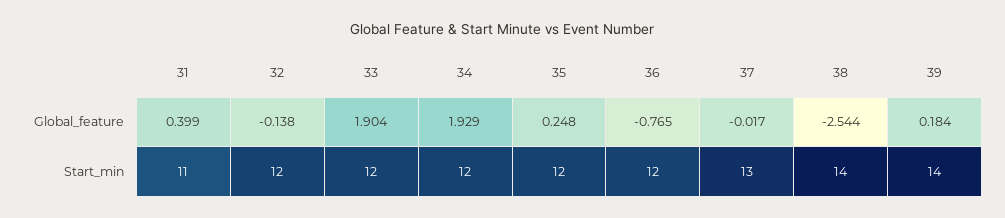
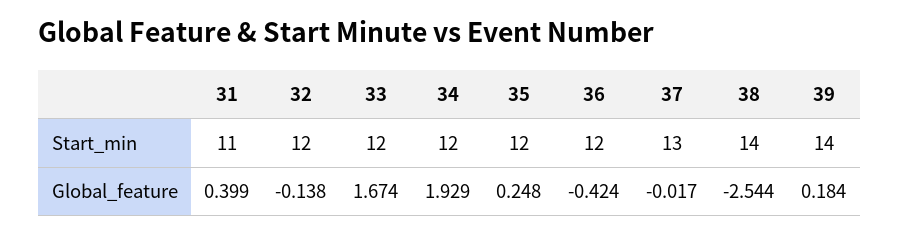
33, Global_feature: 1.904 -> 1.674
36, Global_feature: -0.765 -> -0.424

